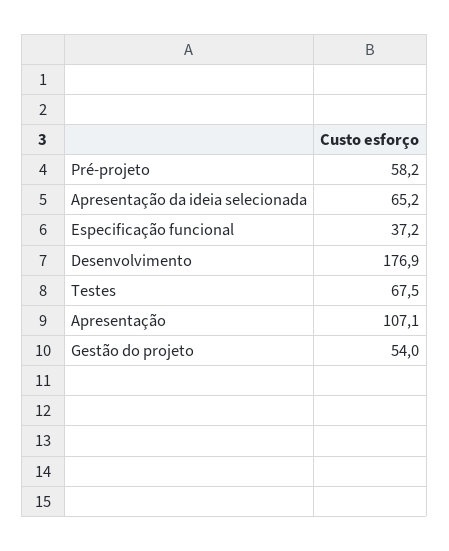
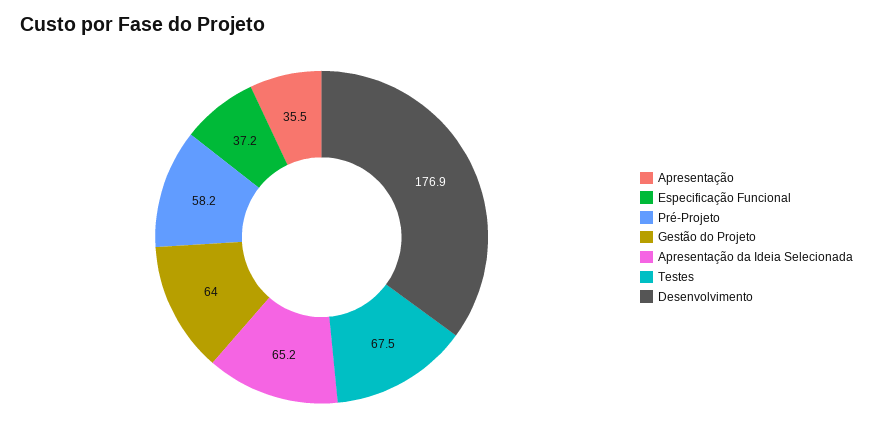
Apresentação: 107.1 -> 35.5
Gestão do projeto: 54 -> 64

